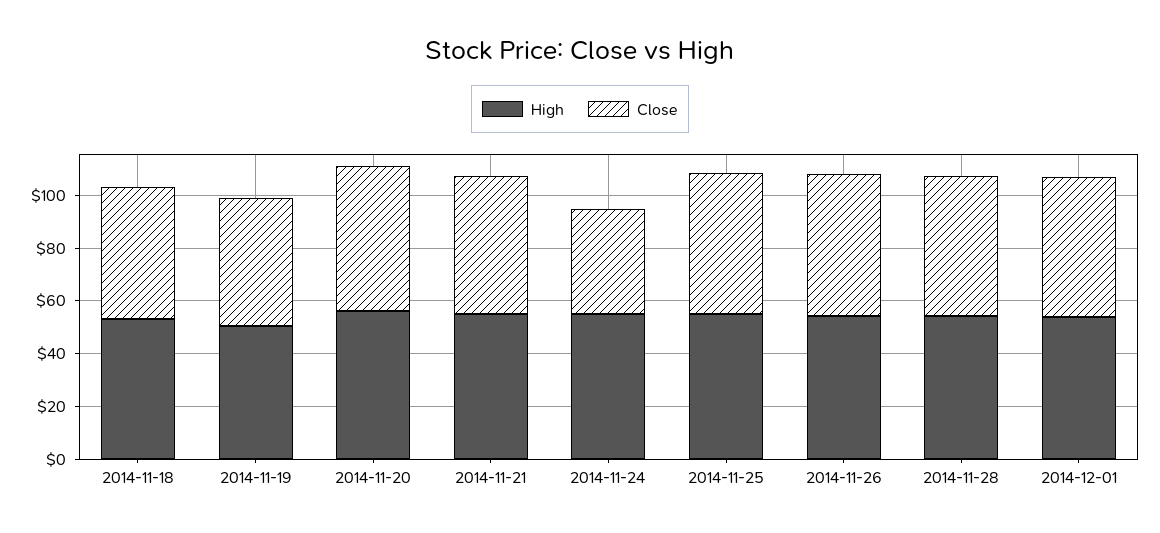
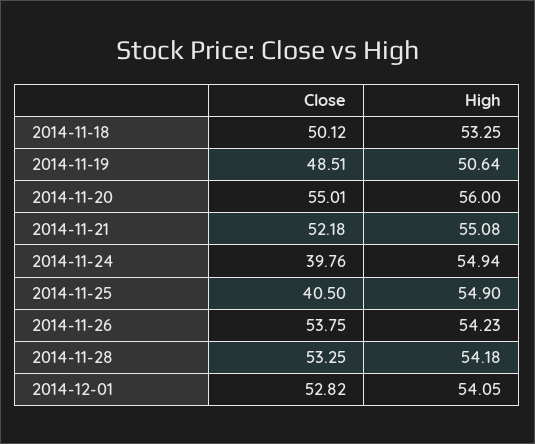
Close, 2014-11-25: 55 -> 40.5

